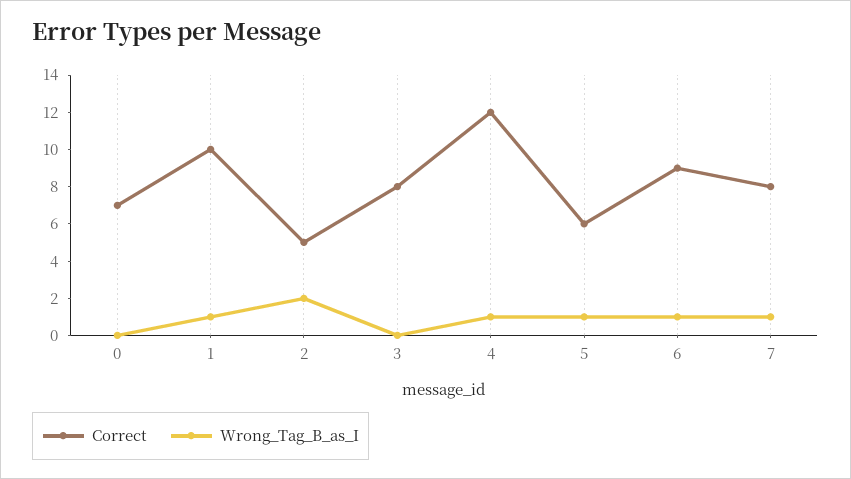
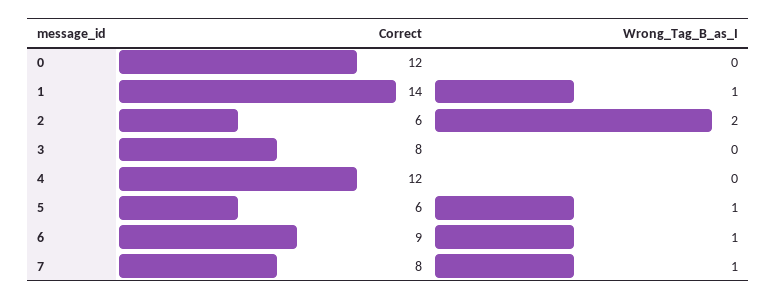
Correct, 0: 7 -> 12
Correct, 1: 10 -> 14
Correct, 2: 5 -> 6
Wrong_Tag_B_as_I, 4: 1 -> 0

